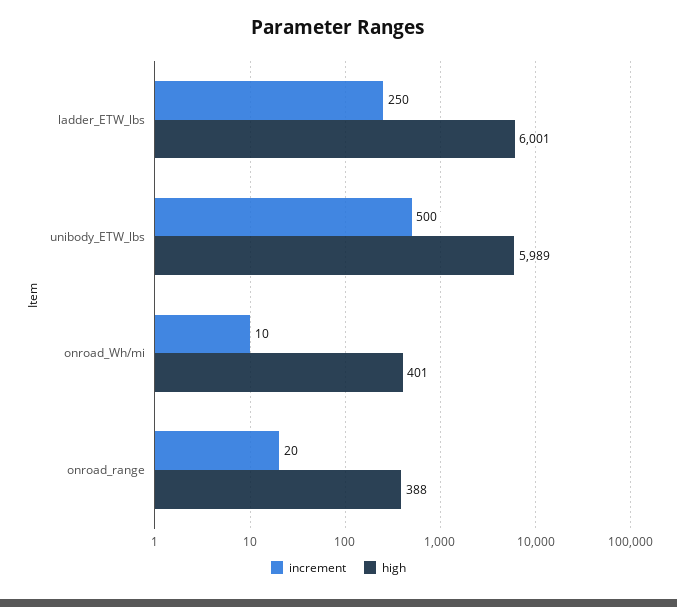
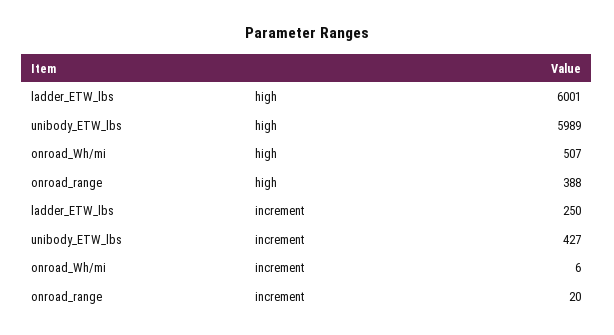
increment, unibody_ETW_lbs: 500 -> 427
increment, onroad_Wh/mi: 10 -> 6
high, onroad_Wh/mi: 401 -> 507

